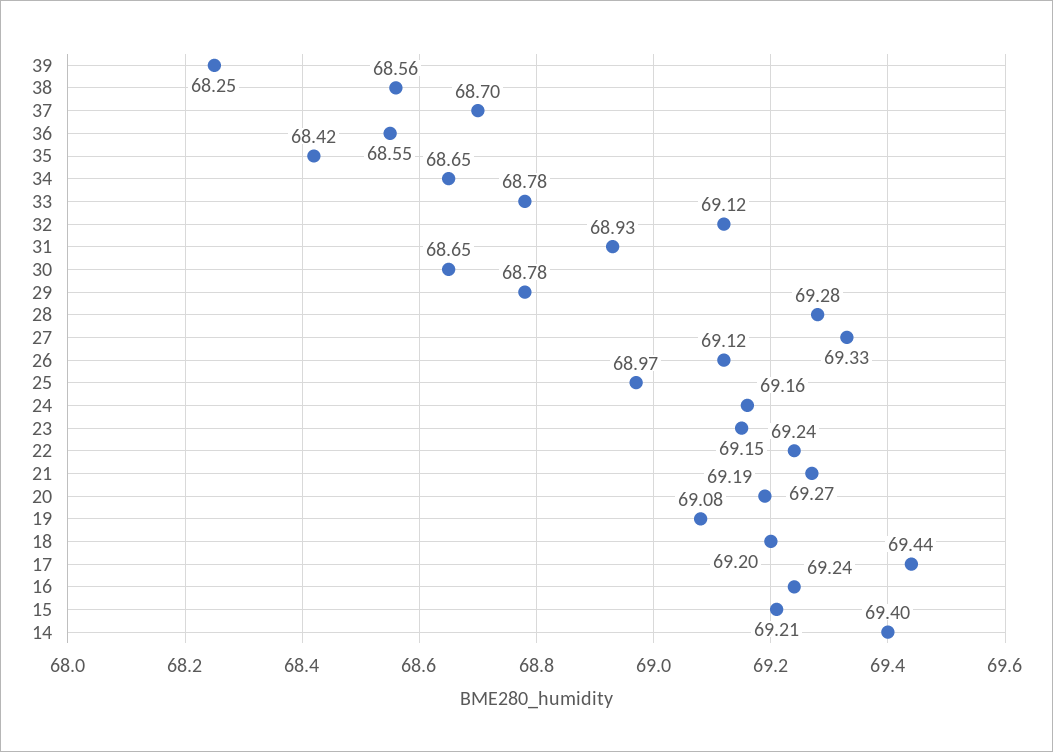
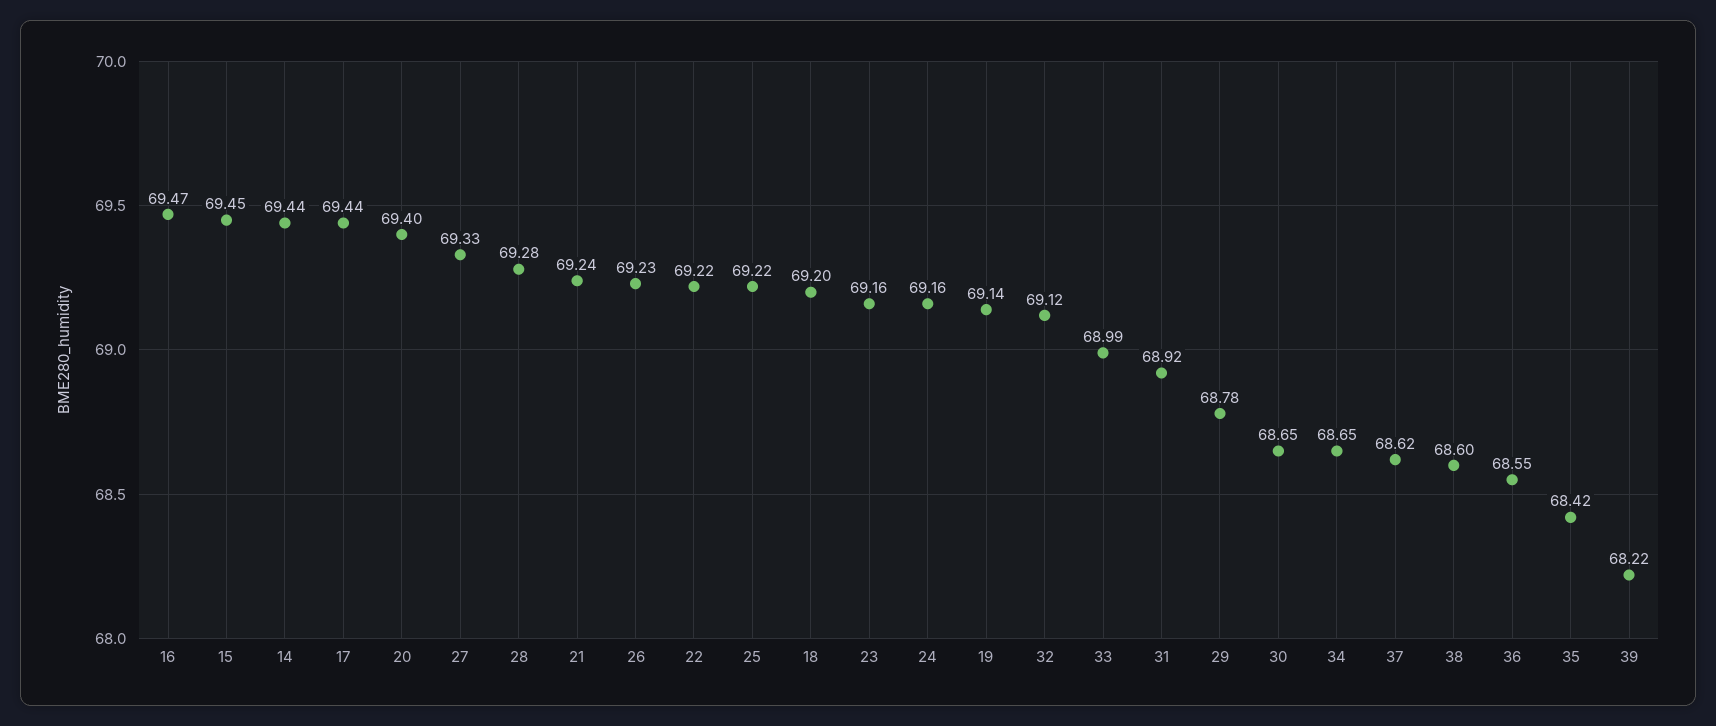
39: 68.25 -> 68.22
38: 68.56 -> 68.6
37: 68.7 -> 68.62
33: 68.78 -> 68.99
31: 68.93 -> 68.92
26: 69.12 -> 69.23
25: 68.97 -> 69.22
23: 69.15 -> 69.16
22: 69.24 -> 69.22
21: 69.27 -> 69.24
20: 69.19 -> 69.4
19: 69.08 -> 69.14
16: 69.24 -> 69.47
15: 69.21 -> 69.45
14: 69.4 -> 69.44

